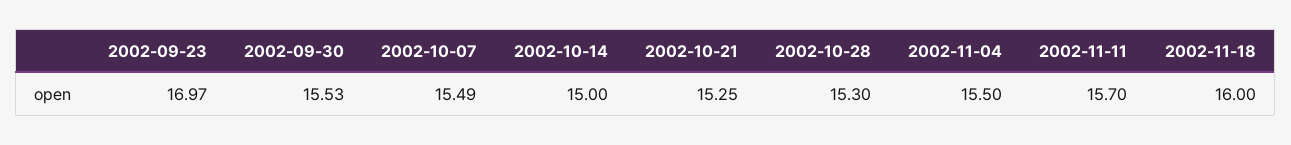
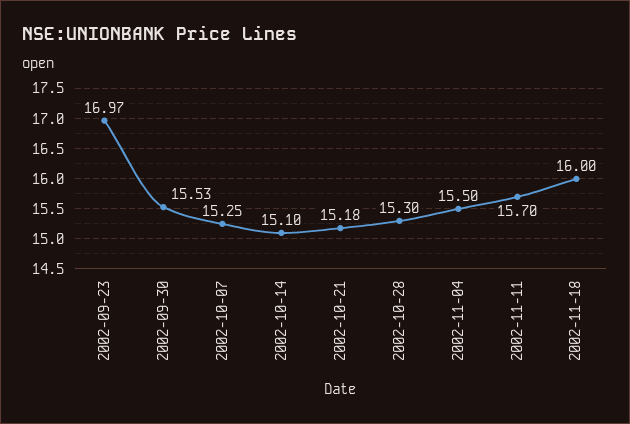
2002-10-07: 15.49 -> 15.25
2002-10-14: 15 -> 15.1
2002-10-21: 15.25 -> 15.18

